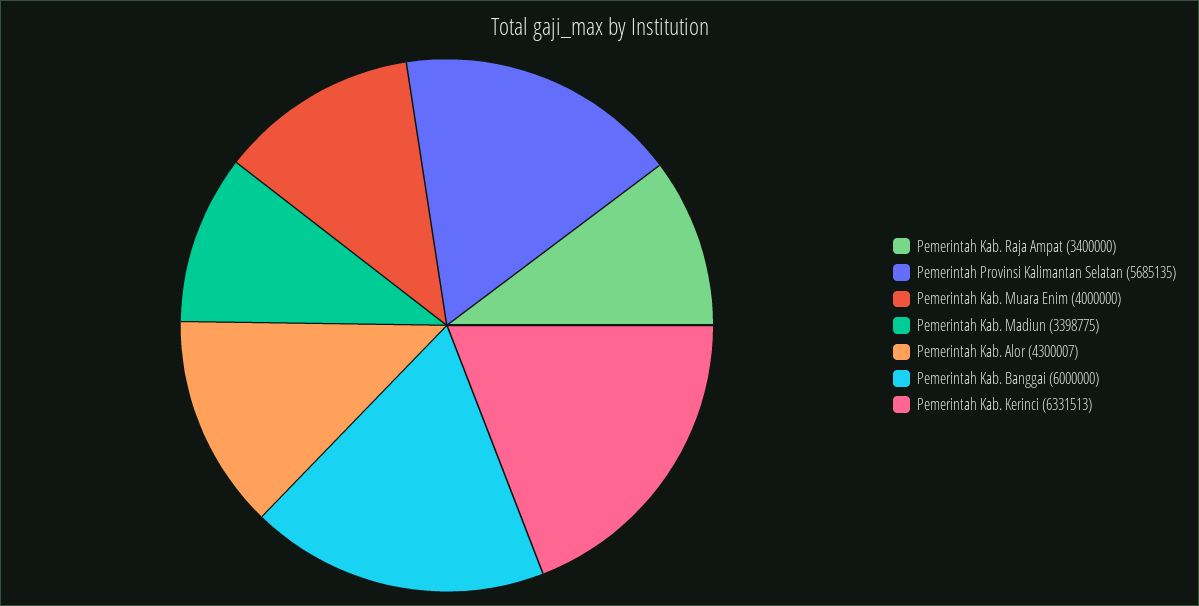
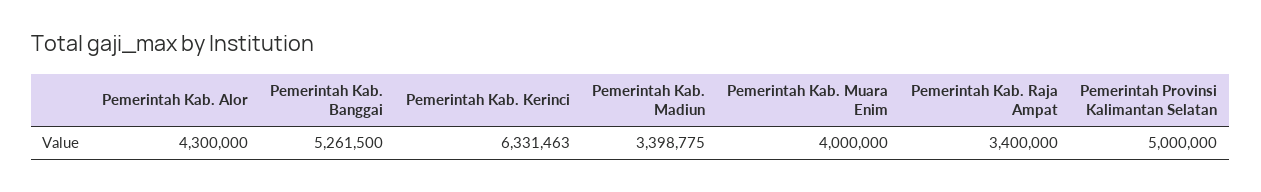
Pemerintah Provinsi Kalimantan Selatan: 5685135 -> 5000000
Pemerintah Kab. Alor: 4300007 -> 4300000
Pemerintah Kab. Banggai: 6000000 -> 5261500
Pemerintah Kab. Kerinci: 6331513 -> 6331463

